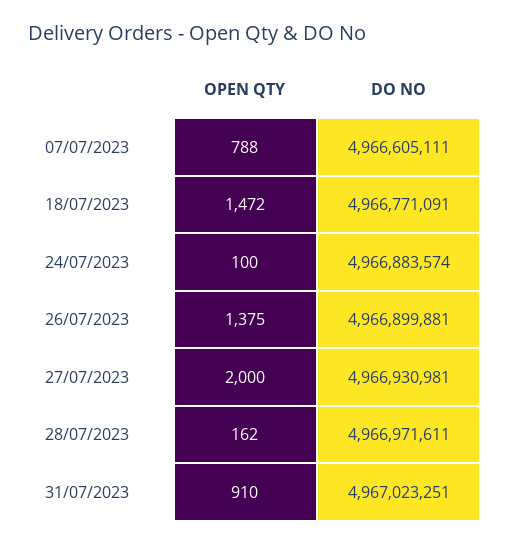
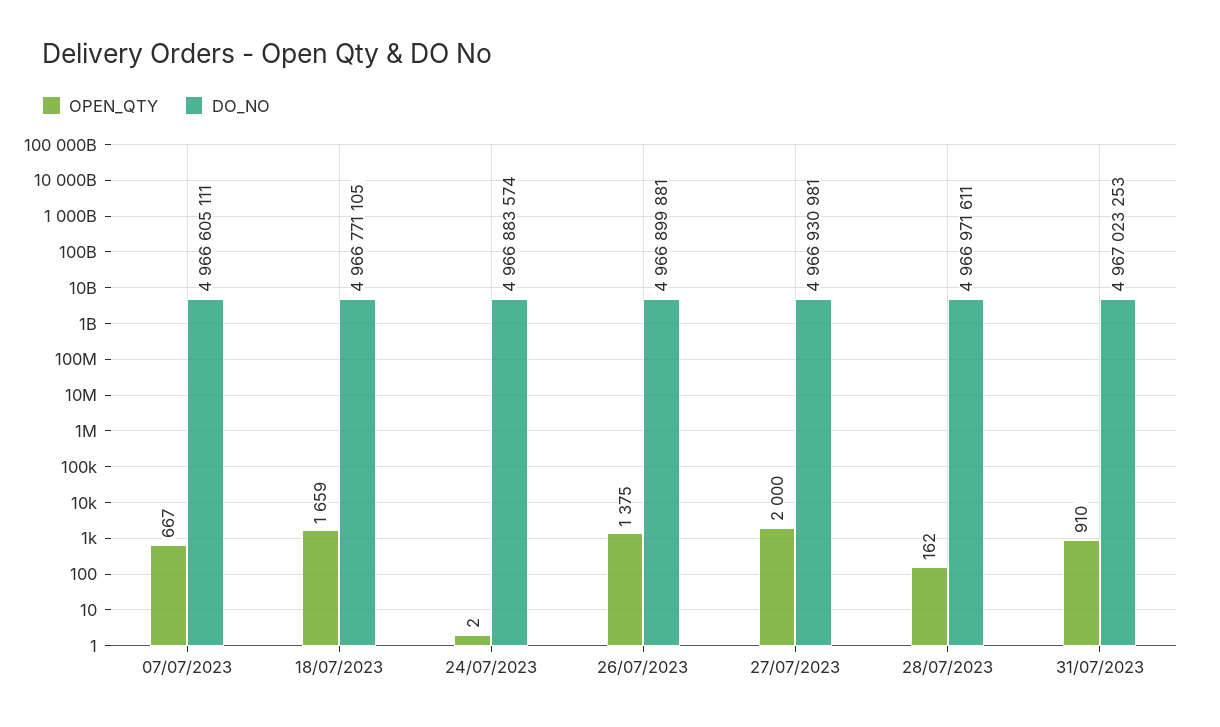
OPEN QTY, 07/07/2023: 788 -> 667
OPEN QTY, 18/07/2023: 1472 -> 1659
DO NO, 18/07/2023: 4966771091 -> 4966771105
OPEN QTY, 24/07/2023: 100 -> 2
DO NO, 31/07/2023: 4967023251 -> 4967023253

